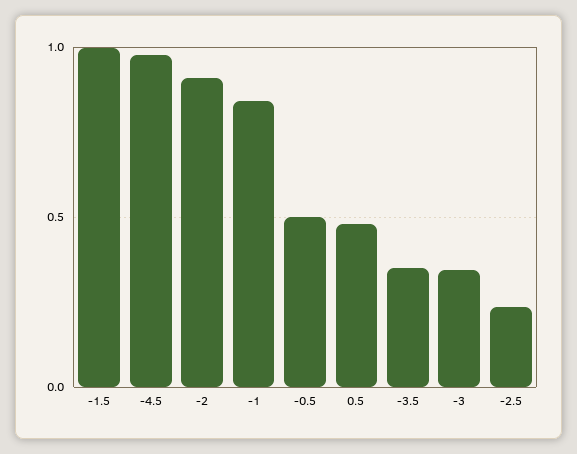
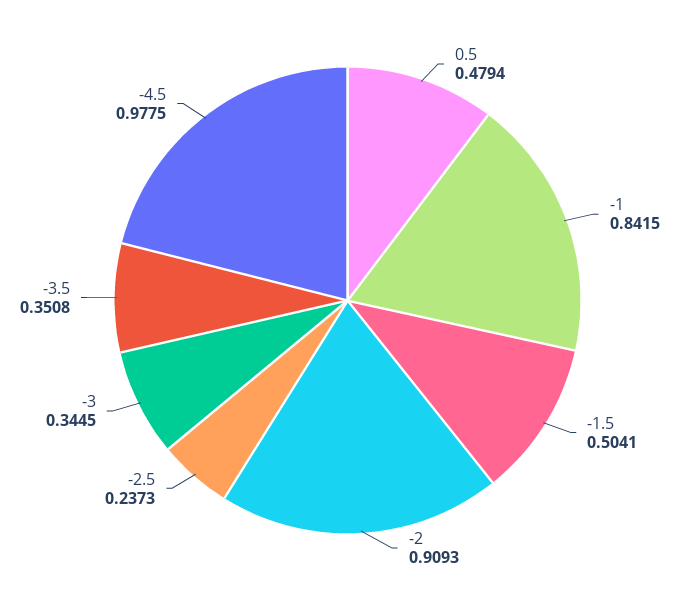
-1.5: 1 -> 0.5041
-0.5: 0.5 -> none

